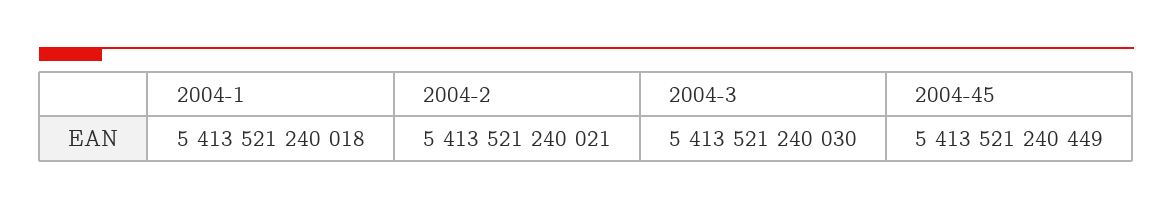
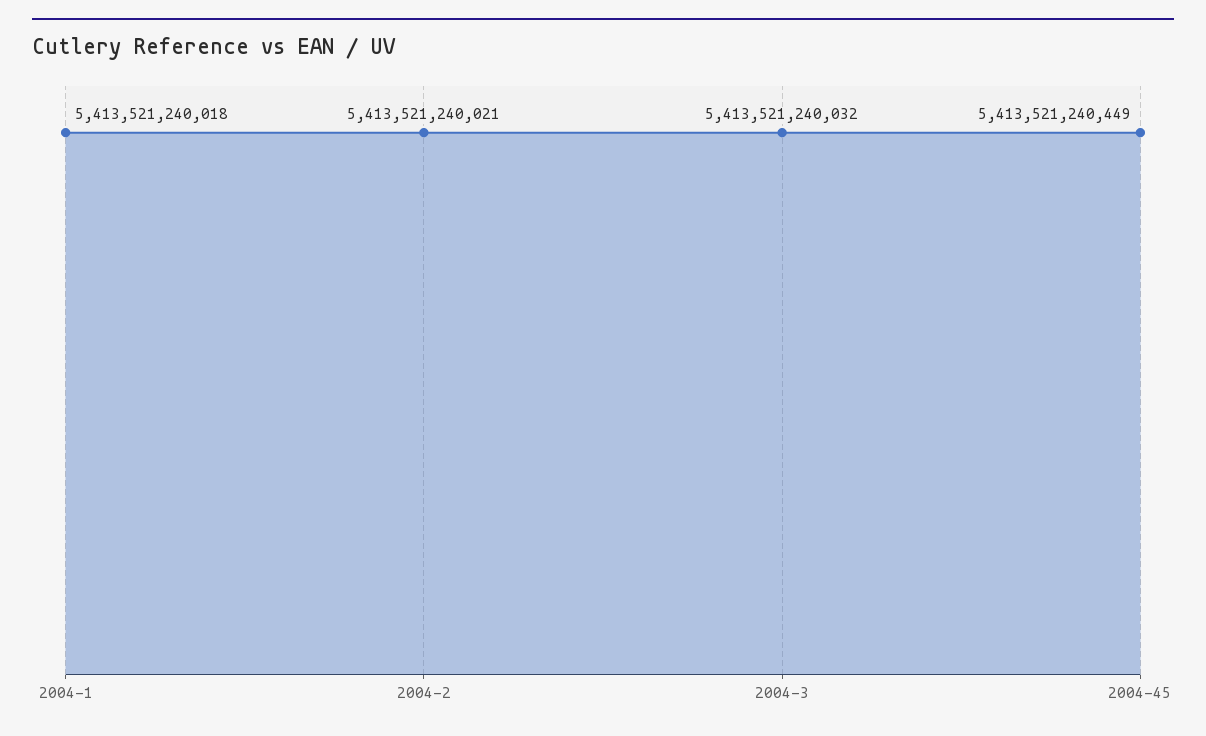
2004-3: 5413521240030 -> 5413521240032

